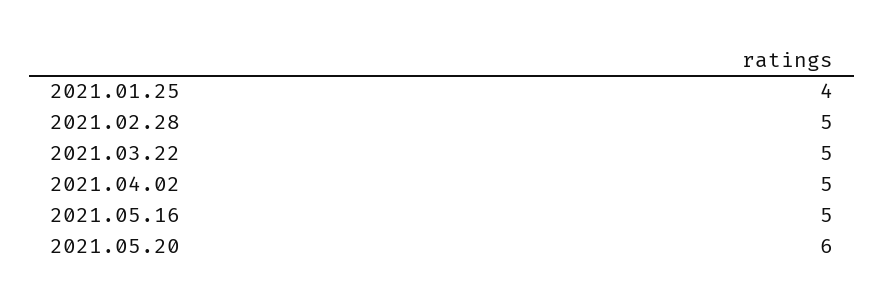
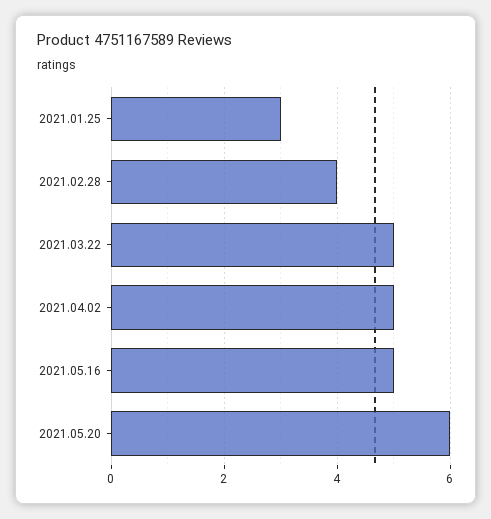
2021.01.25: 4 -> 3
2021.02.28: 5 -> 4

